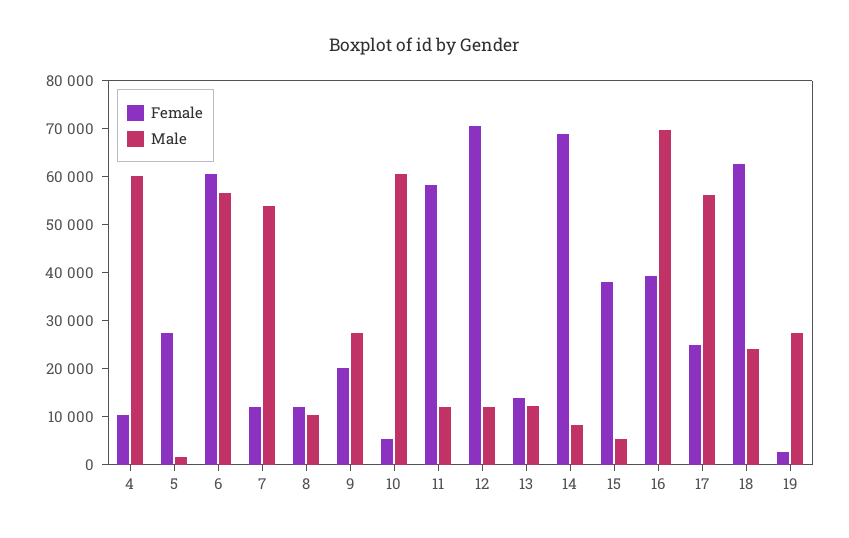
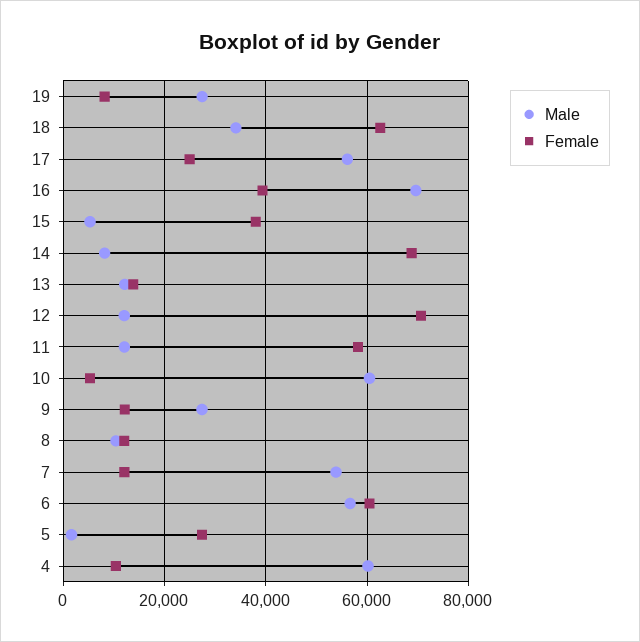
Female, 9: 20000 -> 12000
Male, 18: 24000 -> 34000
Female, 19: 2000 -> 8000

